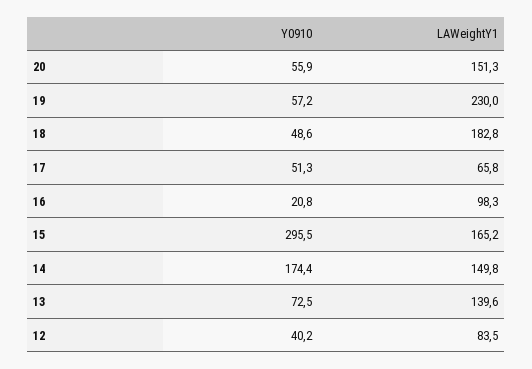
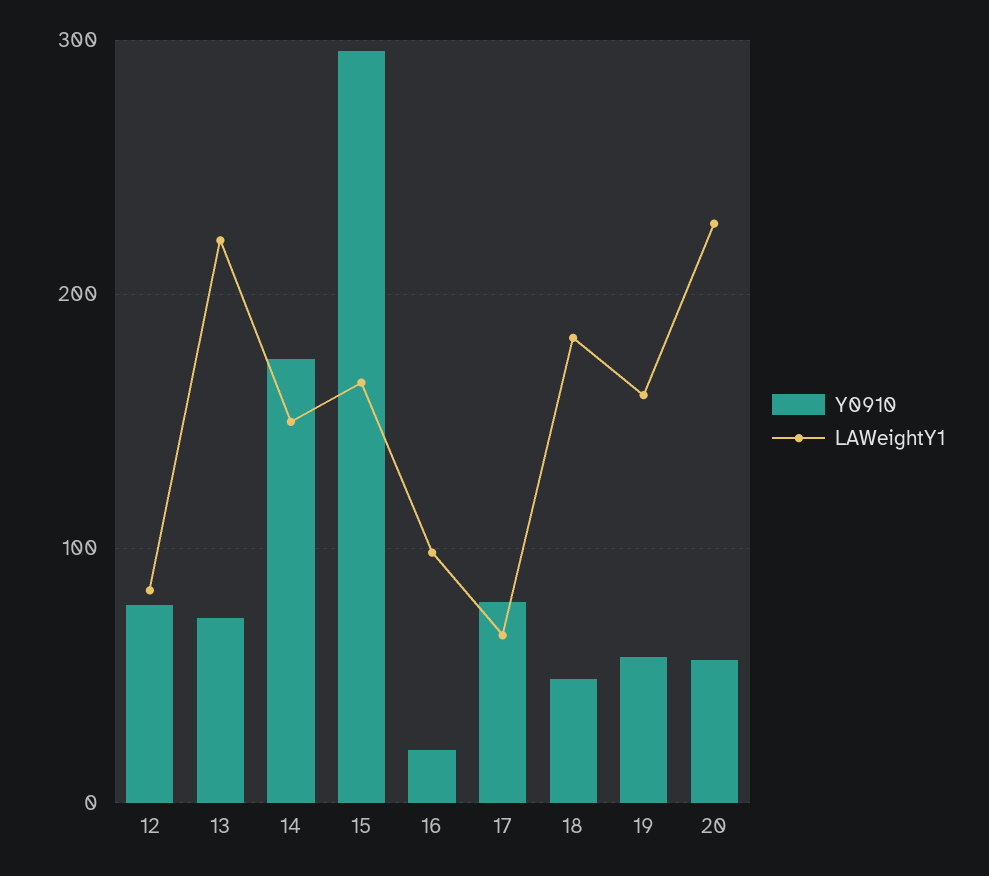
LAWeightY1, 20: 151.3 -> 230
LAWeightY1, 19: 230 -> 160
Y0910, 17: 51.3 -> 80
LAWeightY1, 13: 139.6 -> 220
Y0910, 12: 40.2 -> 80

